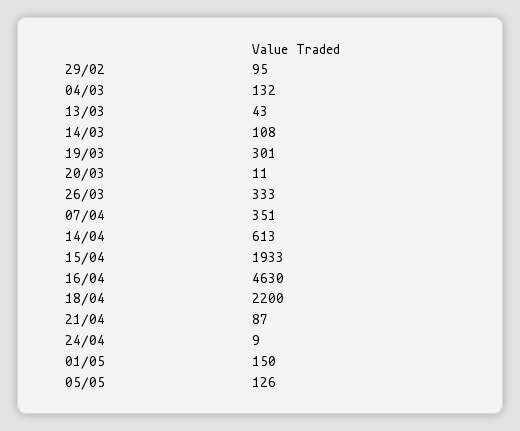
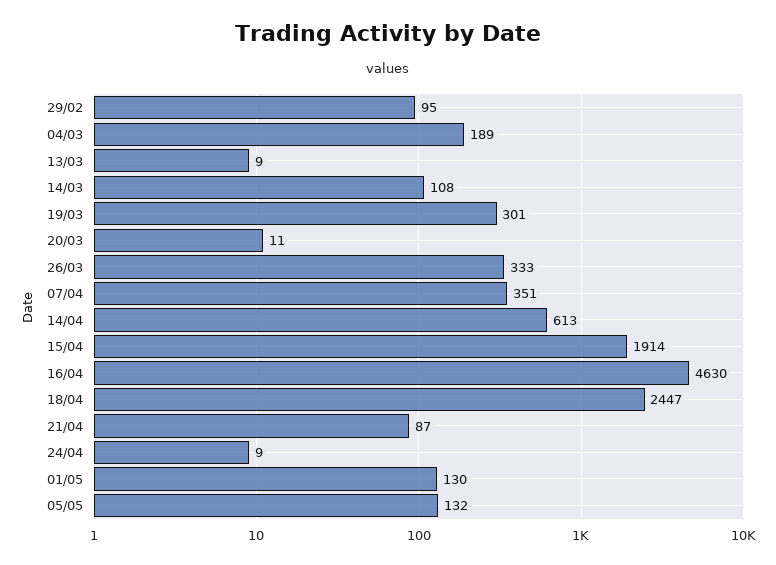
04/03: 132 -> 189
13/03: 43 -> 9
15/04: 1933 -> 1914
18/04: 2200 -> 2447
01/05: 150 -> 130
05/05: 126 -> 132

